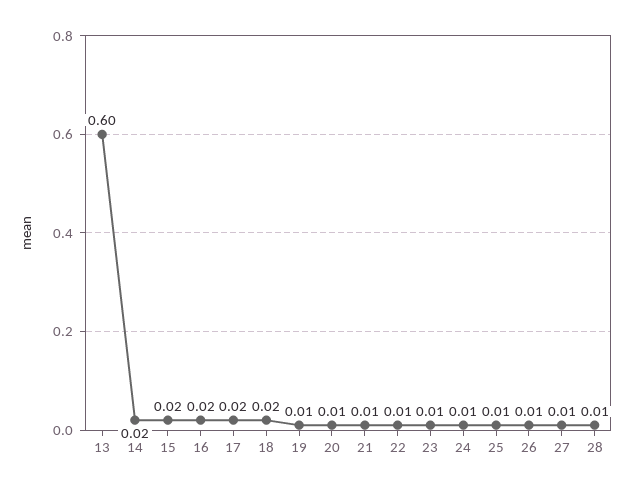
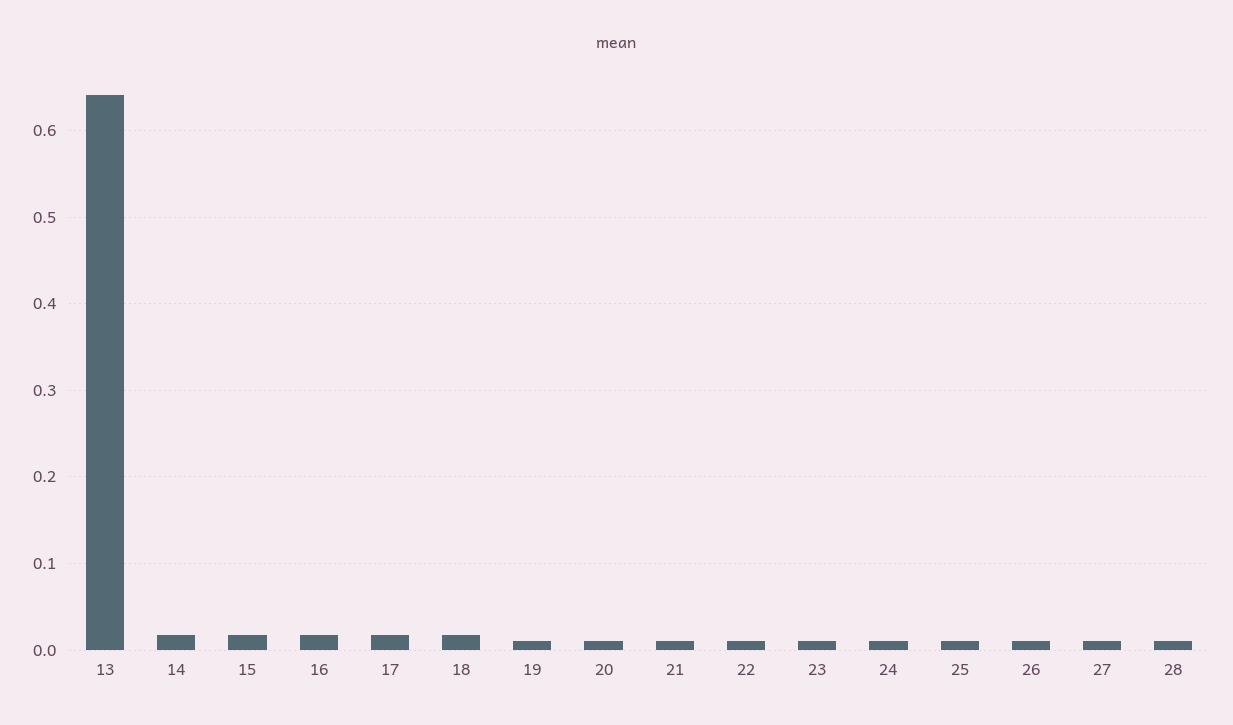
13: 0.6 -> 0.64

